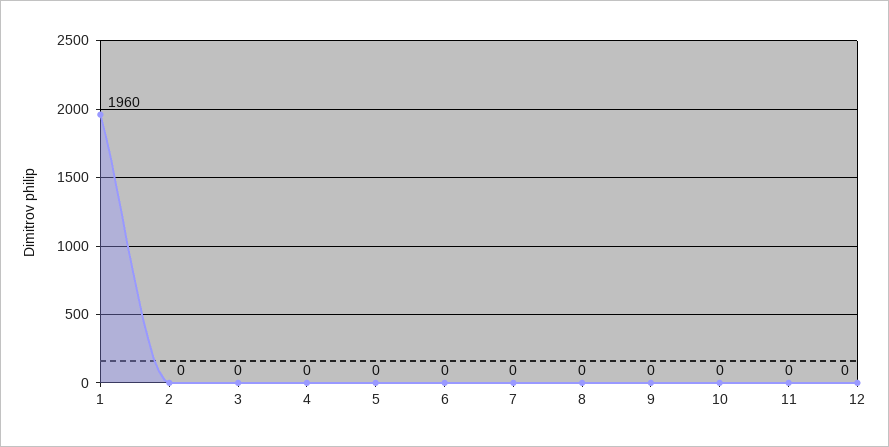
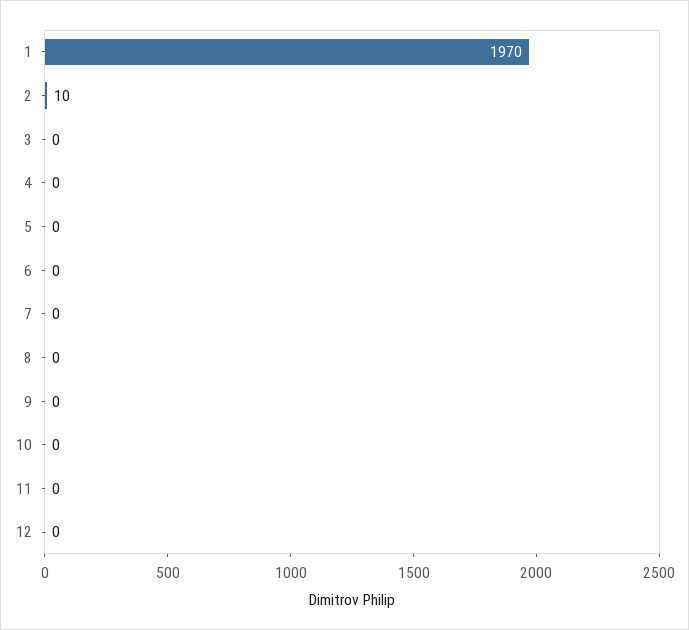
1: 1960 -> 1970
2: 0 -> 10

